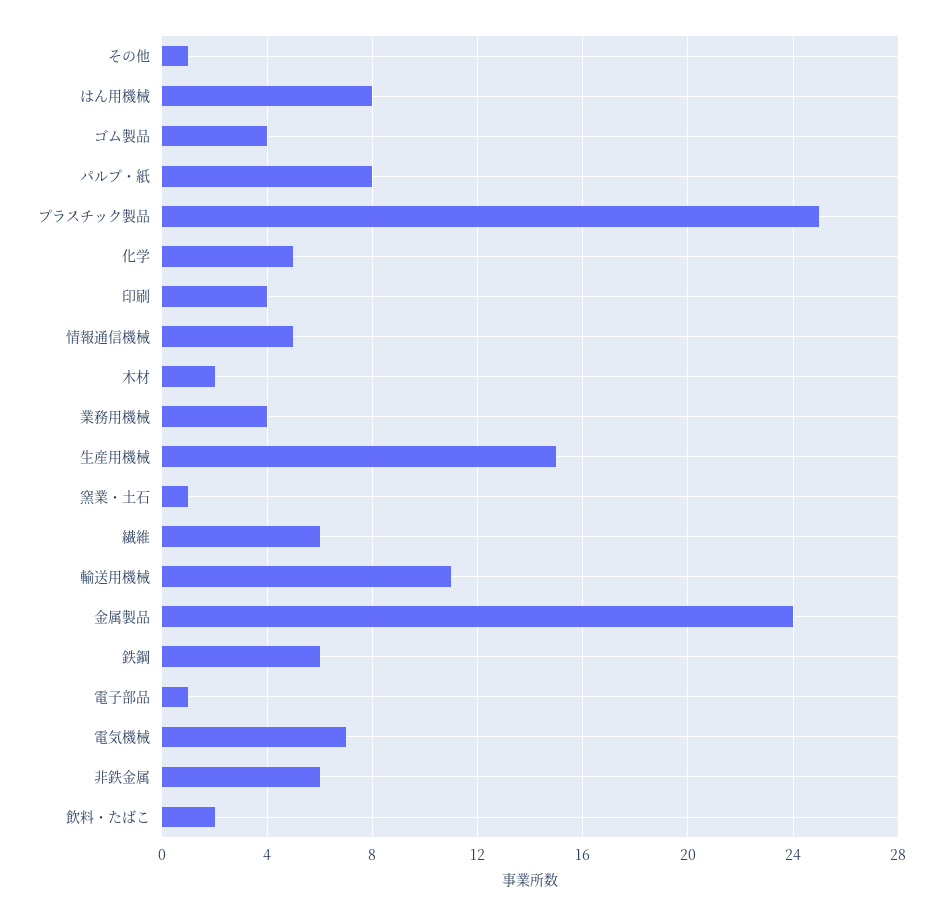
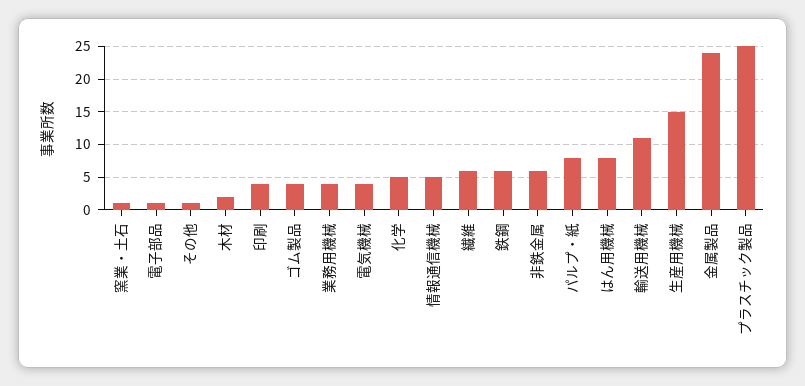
電気機械: 7 -> 4
飲料・たばこ: 2 -> none

